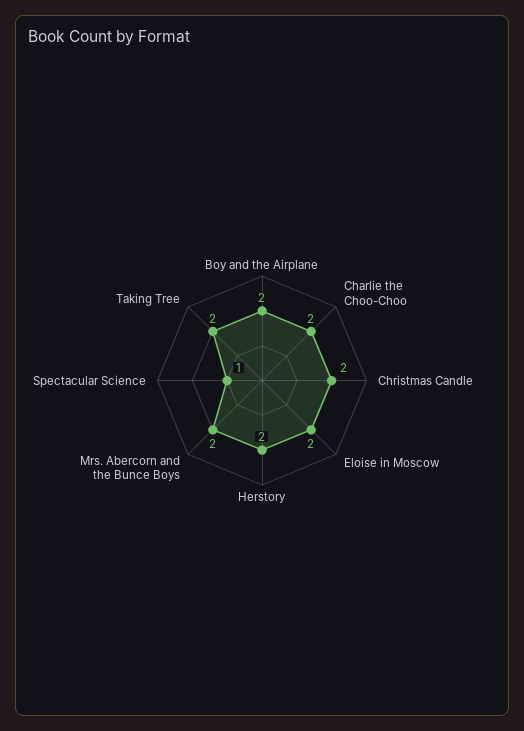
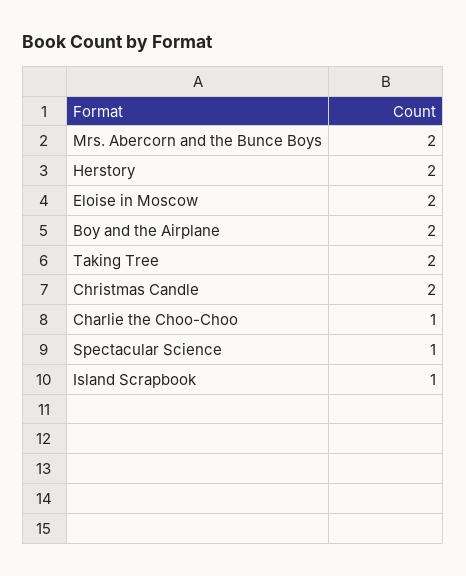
Charlie the Choo-Choo: 2 -> 1
Island Scrapbook: none -> 1

